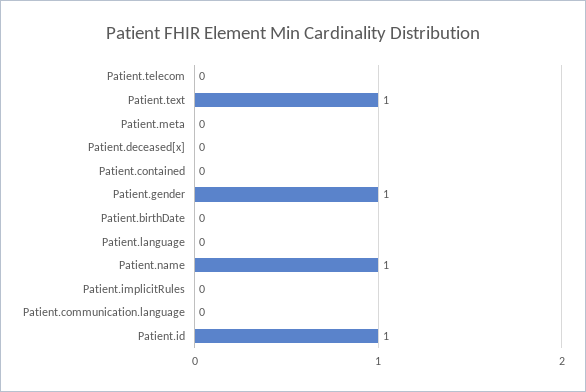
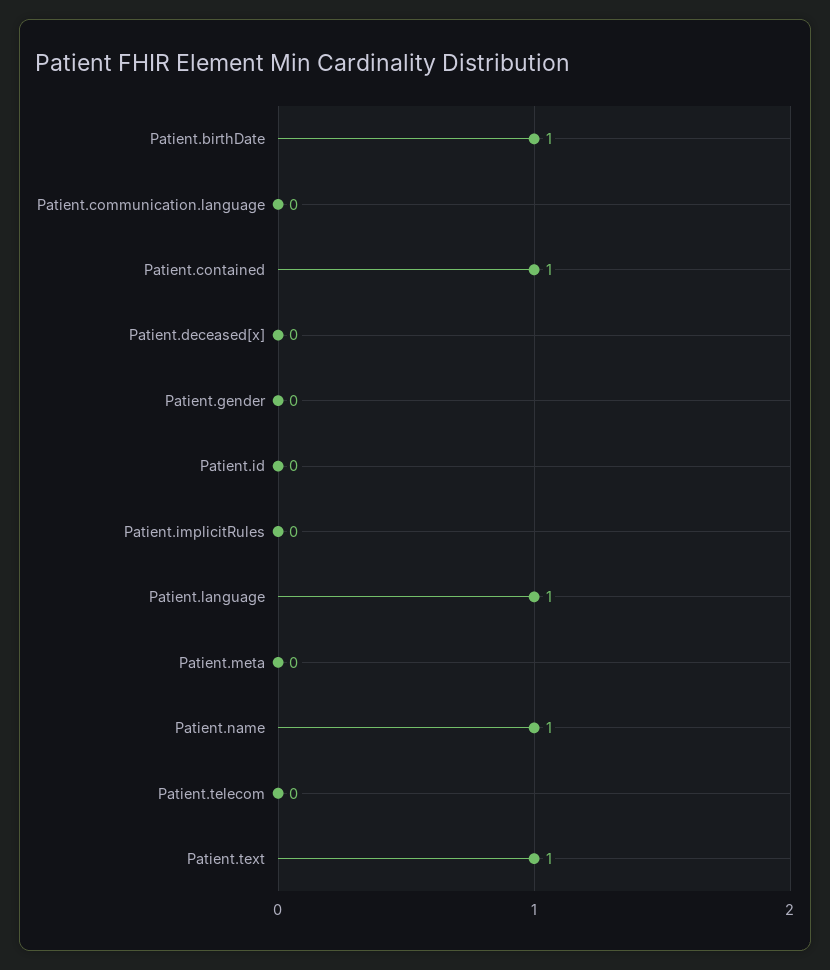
Patient.contained: 0 -> 1
Patient.gender: 1 -> 0
Patient.birthDate: 0 -> 1
Patient.language: 0 -> 1
Patient.id: 1 -> 0

